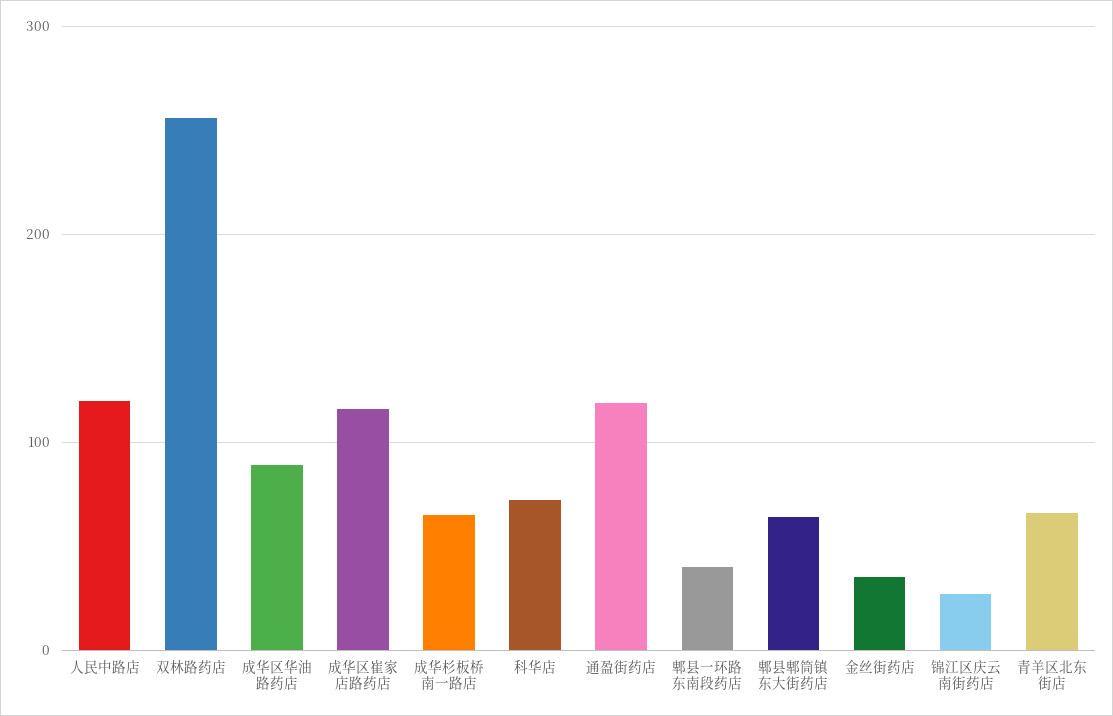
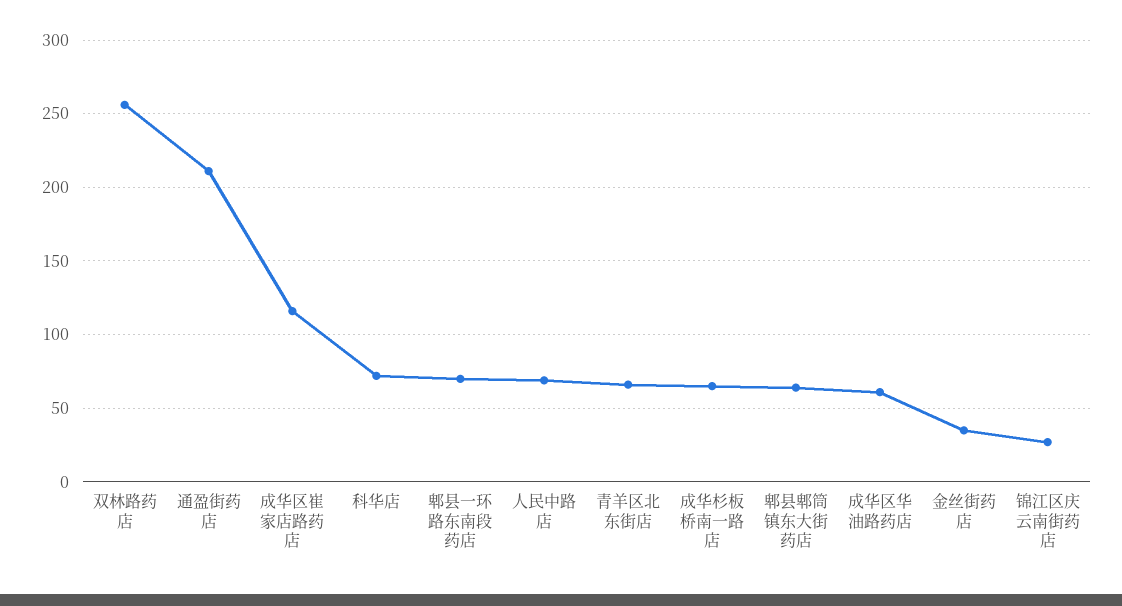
人民中路店: 120 -> 70
成华区华油路药店: 90 -> 60
通盈街药店: 120 -> 210
郫县一环路东南段药店: 40 -> 70

